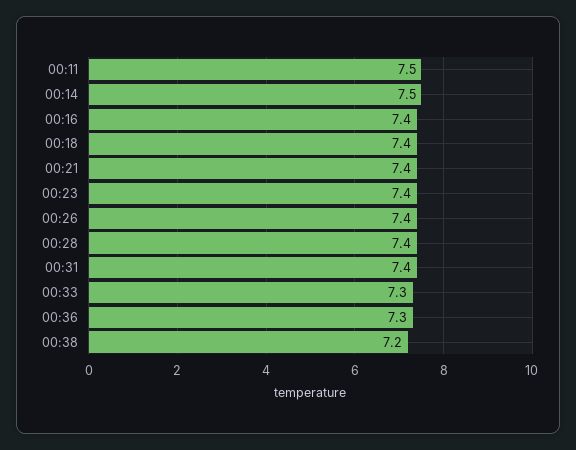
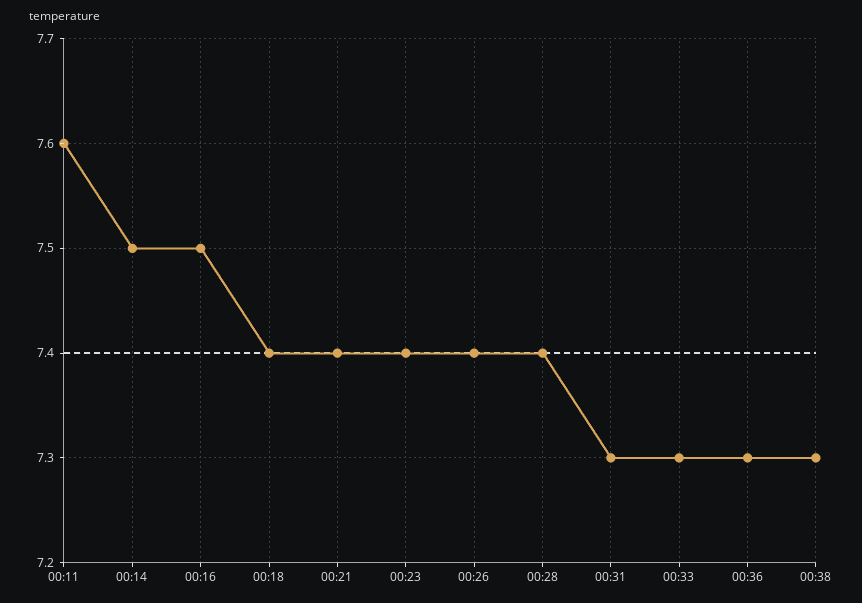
00:11: 7.5 -> 7.6
00:16: 7.4 -> 7.5
00:31: 7.4 -> 7.3
00:38: 7.2 -> 7.3

